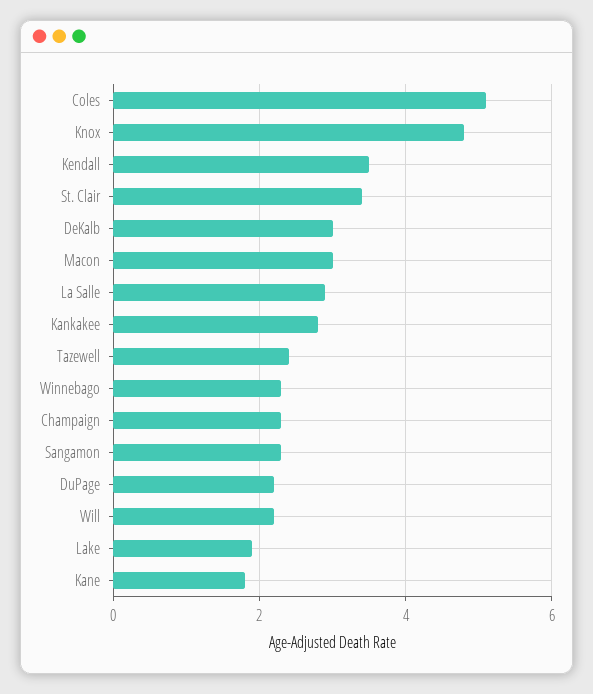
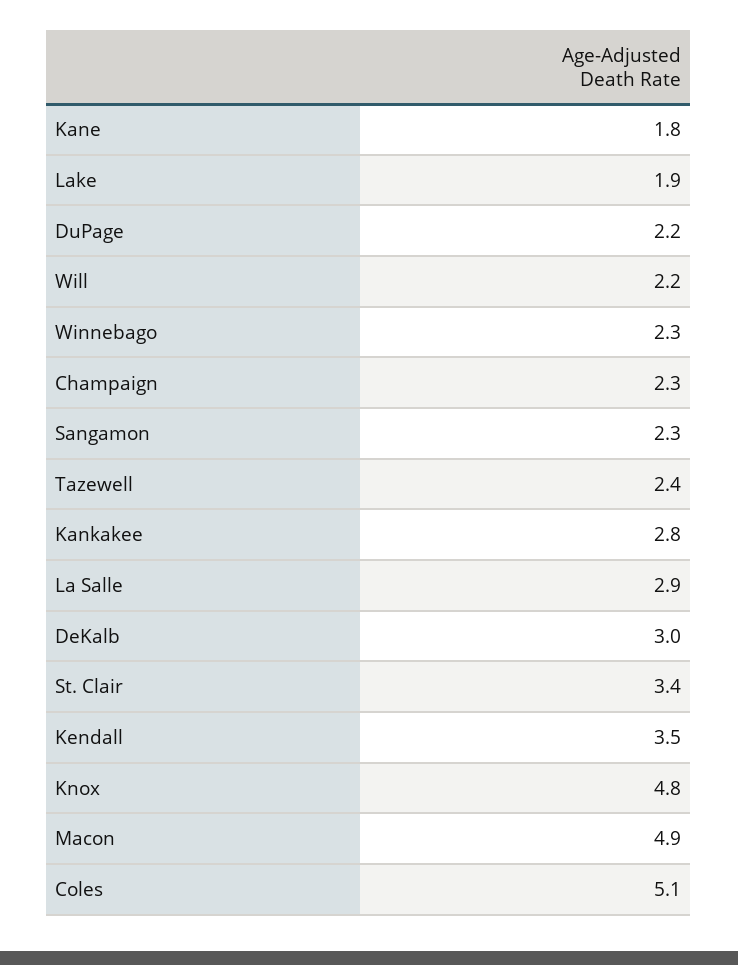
Macon: 3 -> 4.9

